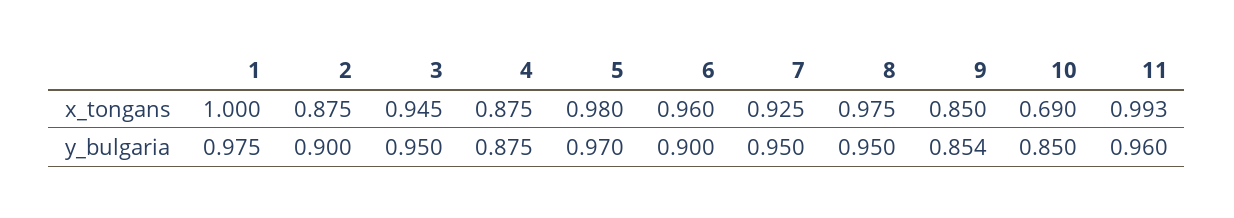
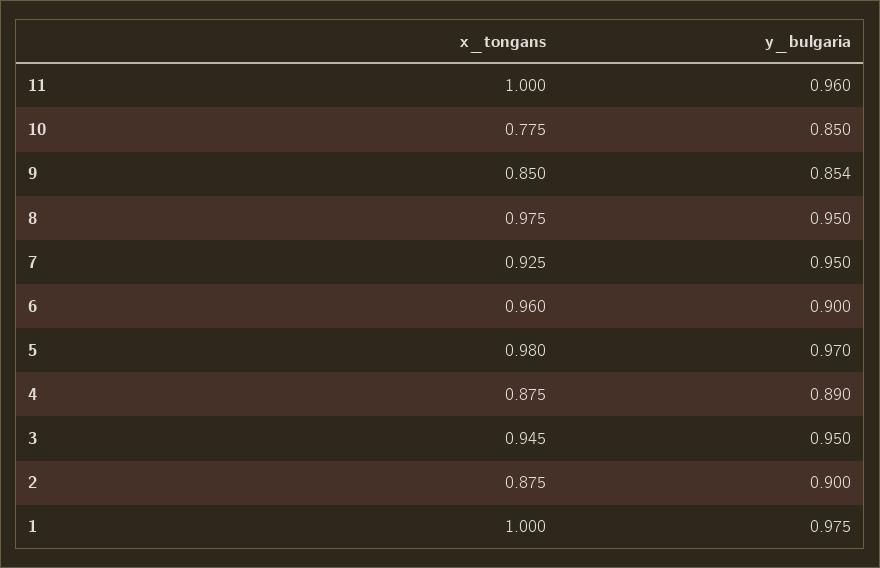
10, x_tongans: 0.69 -> 0.775
11, x_tongans: 0.993 -> 1
4, y_bulgaria: 0.875 -> 0.89

